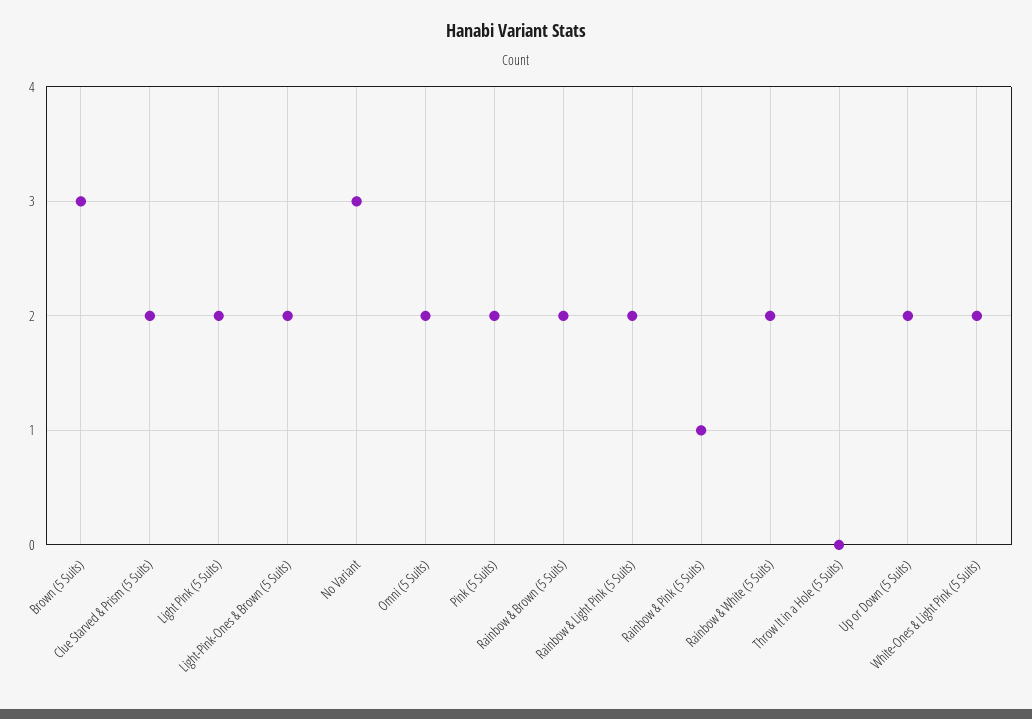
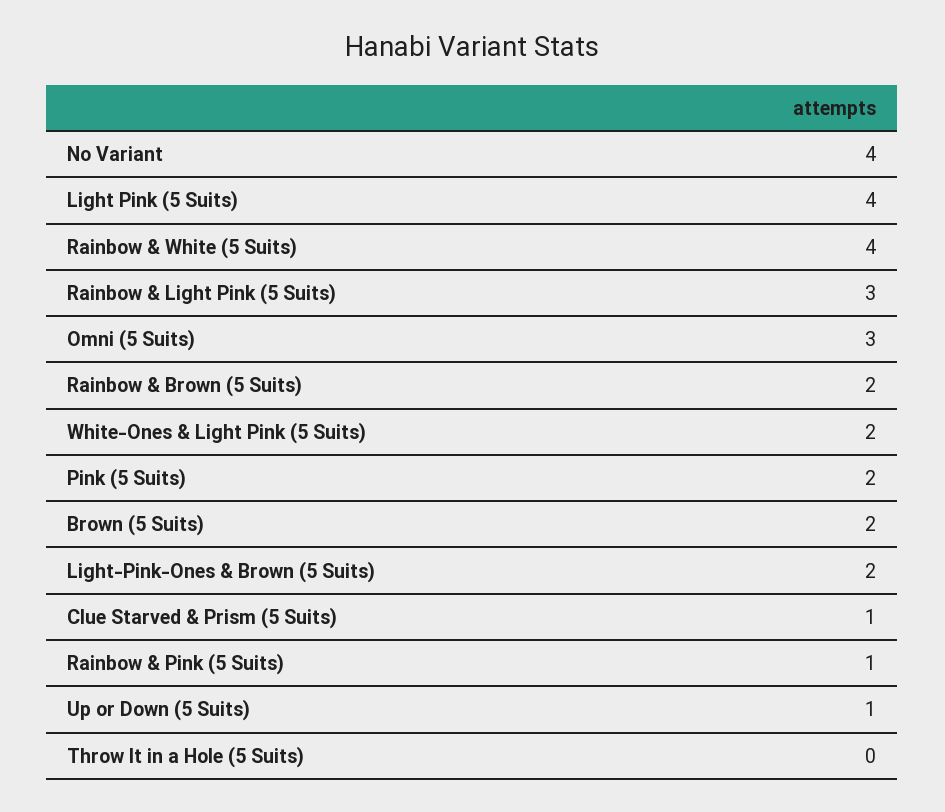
Brown (5 Suits): 3 -> 2
Clue Starved & Prism (5 Suits): 2 -> 1
Light Pink (5 Suits): 2 -> 4
No Variant: 3 -> 4
Omni (5 Suits): 2 -> 3
Rainbow & Light Pink (5 Suits): 2 -> 3
Rainbow & White (5 Suits): 2 -> 4
Up or Down (5 Suits): 2 -> 1

